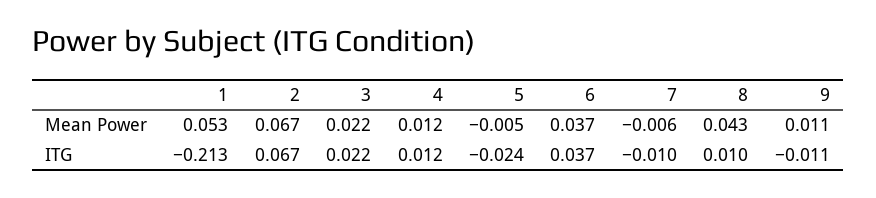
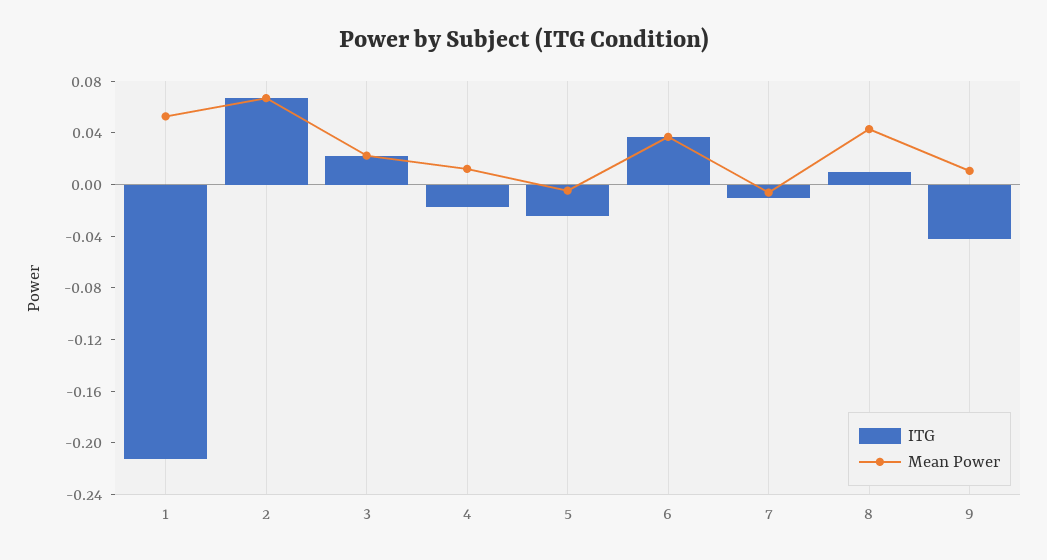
ITG, 4: 0.012 -> -0.02
ITG, 9: -0.011 -> -0.04

